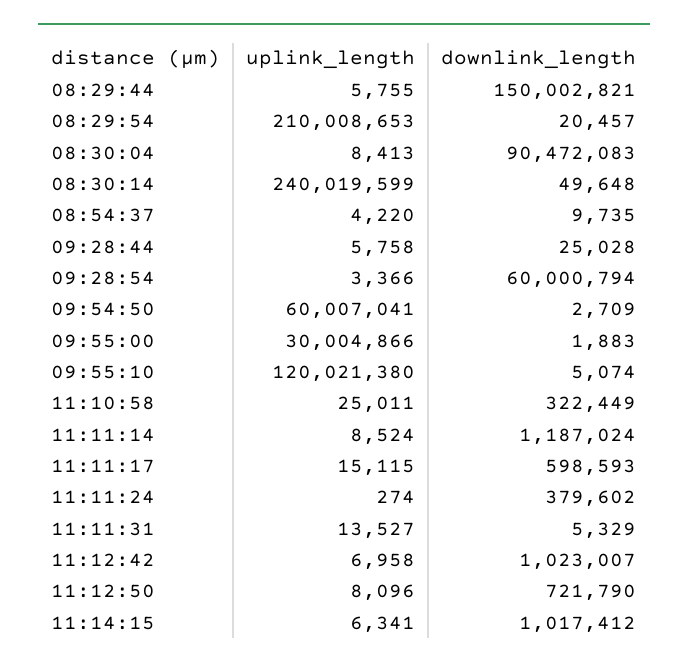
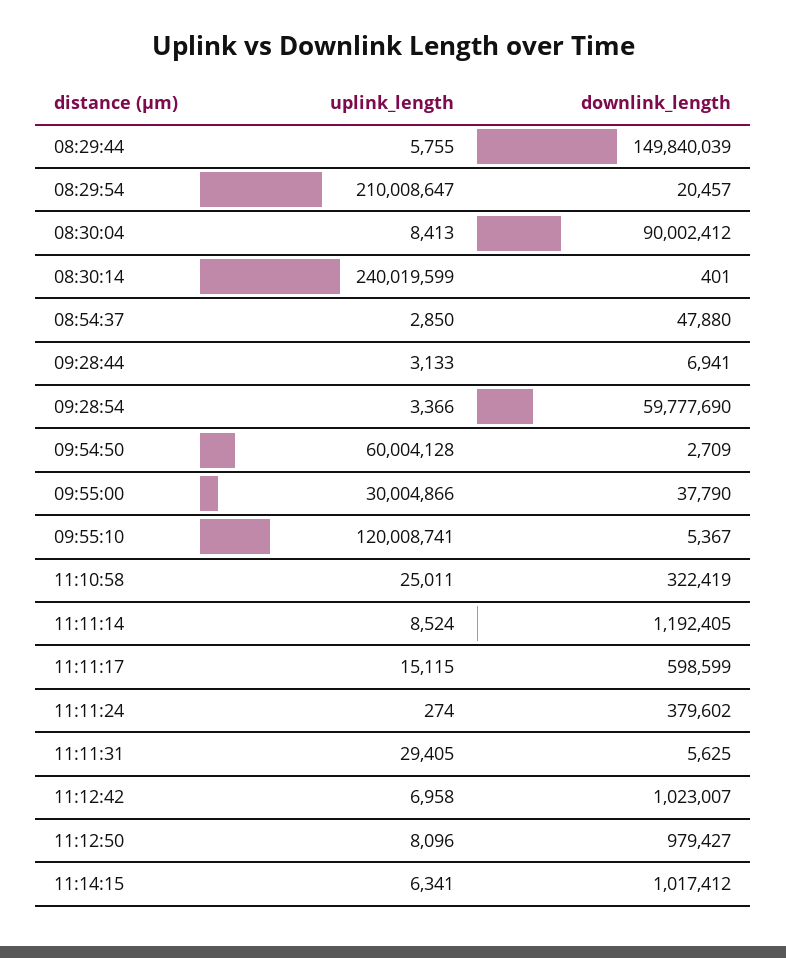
downlink_length, 08:29:44: 150002821 -> 149840039
uplink_length, 08:29:54: 210008653 -> 210008647
downlink_length, 08:30:04: 90472083 -> 90002412
downlink_length, 08:30:14: 49648 -> 401
uplink_length, 08:54:37: 4220 -> 2850
downlink_length, 08:54:37: 9735 -> 47880
uplink_length, 09:28:44: 5758 -> 3133
downlink_length, 09:28:44: 25028 -> 6941
downlink_length, 09:28:54: 60000794 -> 59777690
uplink_length, 09:54:50: 60007041 -> 60004128
downlink_length, 09:55:00: 1883 -> 37790
uplink_length, 09:55:10: 120021380 -> 120008741
downlink_length, 09:55:10: 5074 -> 5367
downlink_length, 11:10:58: 322449 -> 322419
downlink_length, 11:11:14: 1187024 -> 1192405
downlink_length, 11:11:17: 598593 -> 598599
uplink_length, 11:11:31: 13527 -> 29405
downlink_length, 11:11:31: 5329 -> 5625
downlink_length, 11:12:50: 721790 -> 979427

